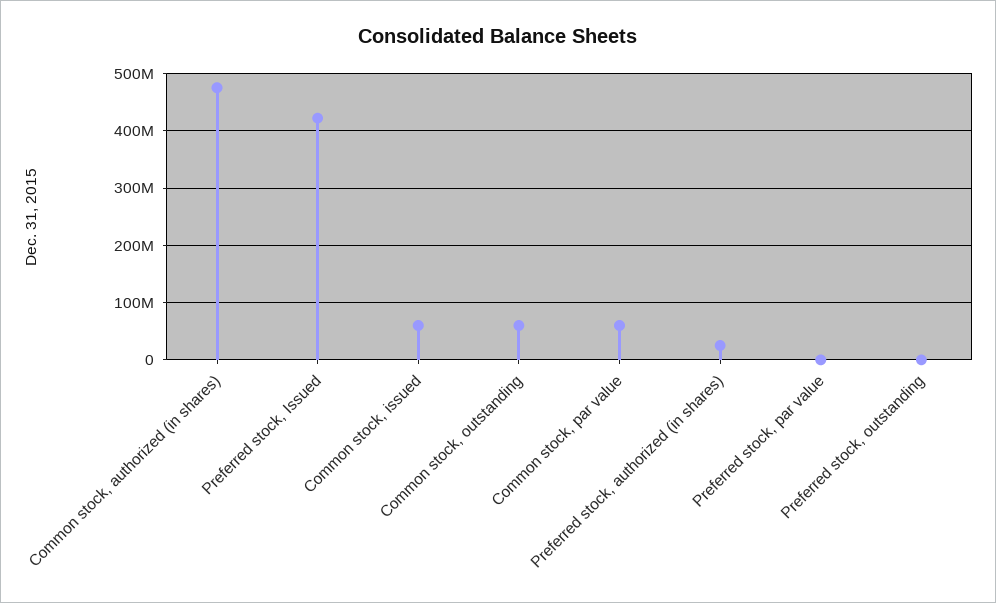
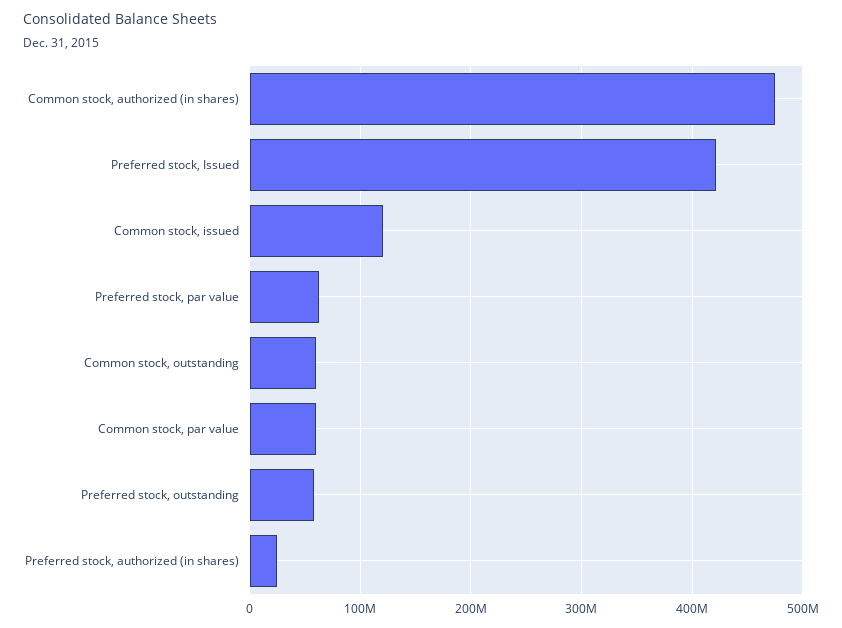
Common stock, issued: 60000000 -> 120000000
Preferred stock, par value: 0 -> 60000000
Preferred stock, outstanding: 0 -> 60000000

